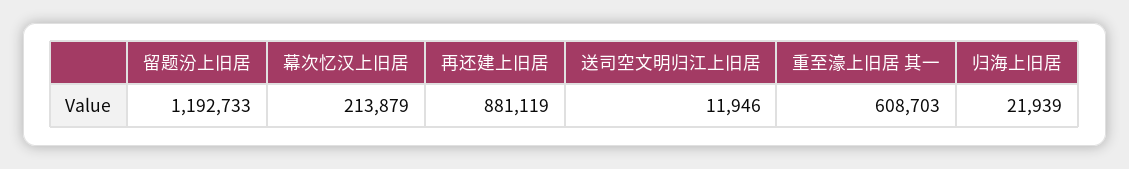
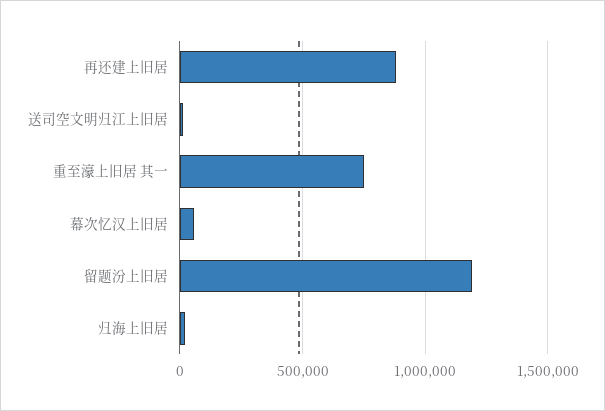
幕次忆汉上旧居: 213879 -> 50000
重至濠上旧居 其一: 608703 -> 750000

